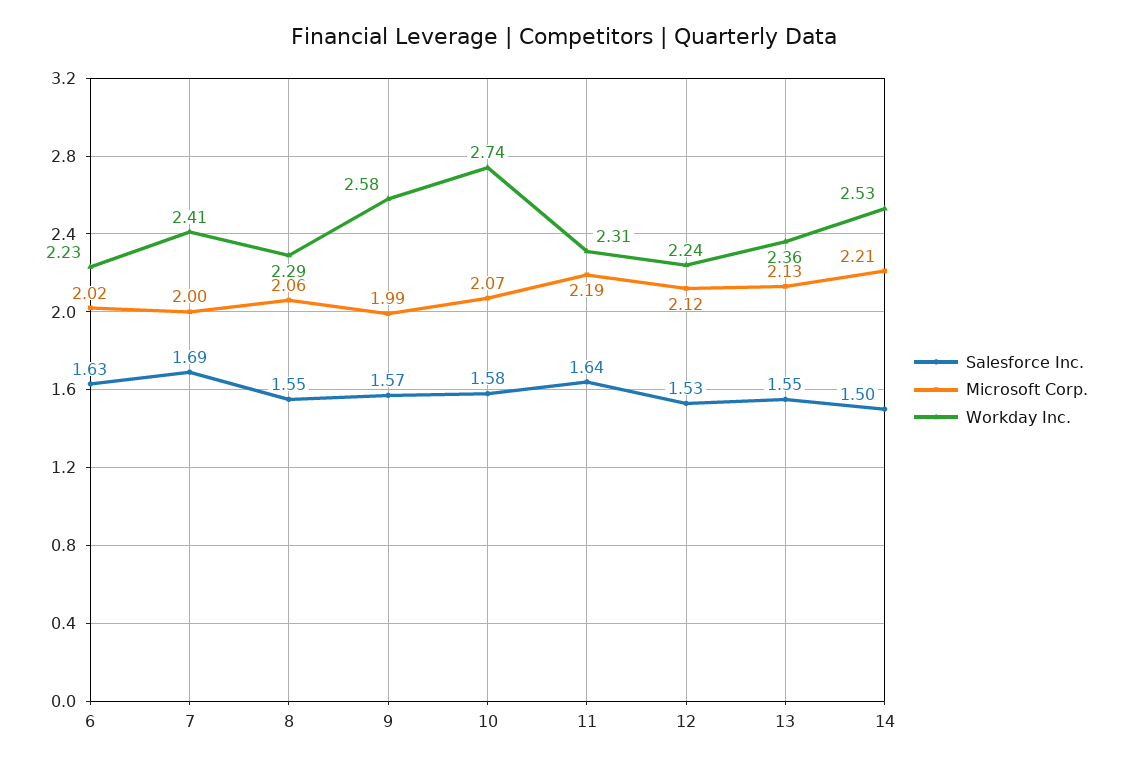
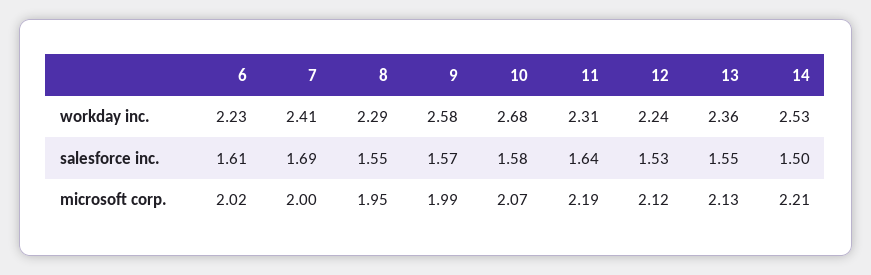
Salesforce Inc., 6: 1.63 -> 1.61
Microsoft Corp., 8: 2.06 -> 1.95
Workday Inc., 10: 2.74 -> 2.68

